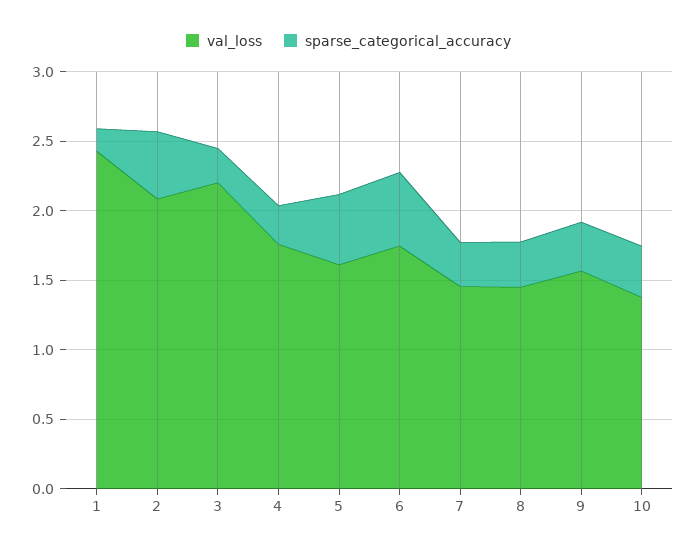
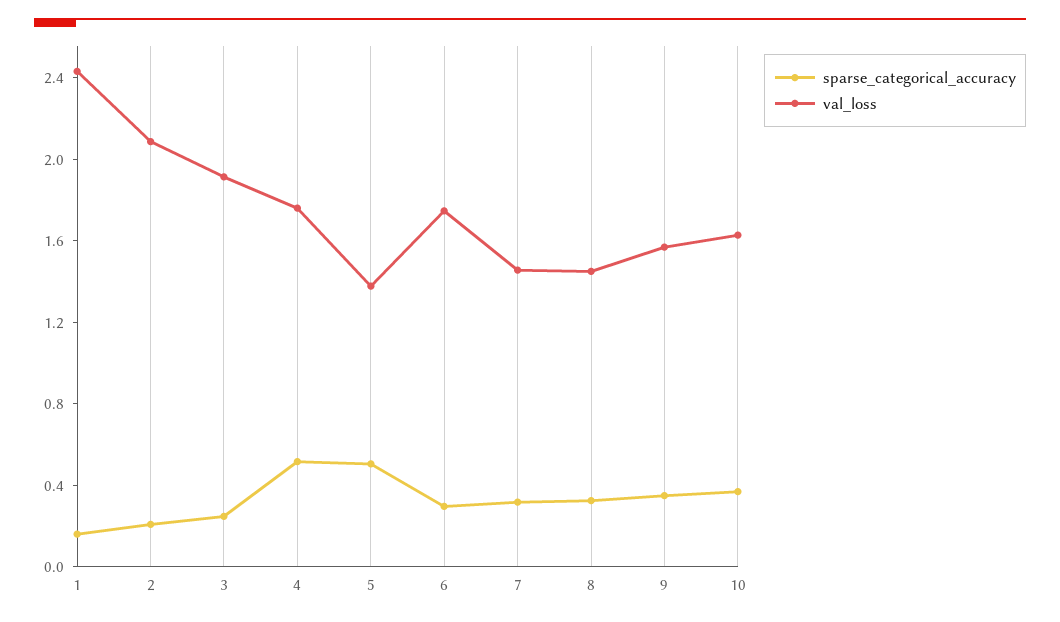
sparse_categorical_accuracy, 2: 0.5 -> 0.2
val_loss, 3: 2.2 -> 1.9
sparse_categorical_accuracy, 4: 0.3 -> 0.5
val_loss, 5: 1.6 -> 1.4
sparse_categorical_accuracy, 6: 0.5 -> 0.3
val_loss, 10: 1.4 -> 1.6

